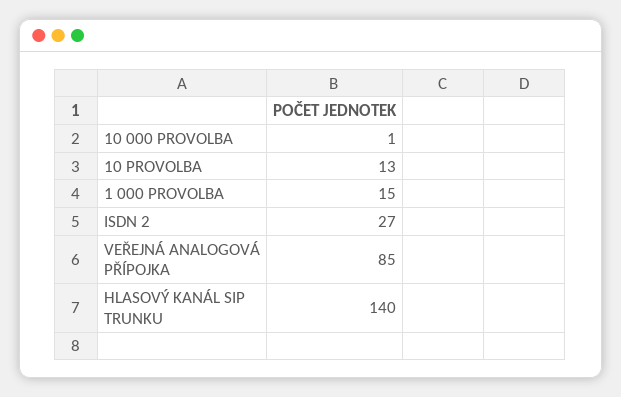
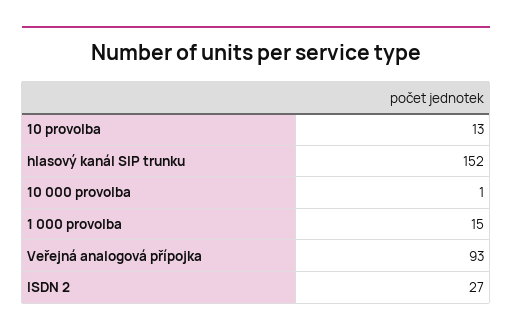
VEŘEJNÁ ANALOGOVÁ PŘÍPOJKA: 85 -> 93
HLASOVÝ KANÁL SIP TRUNKU: 140 -> 152

